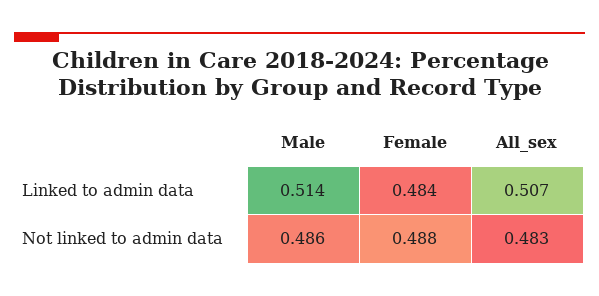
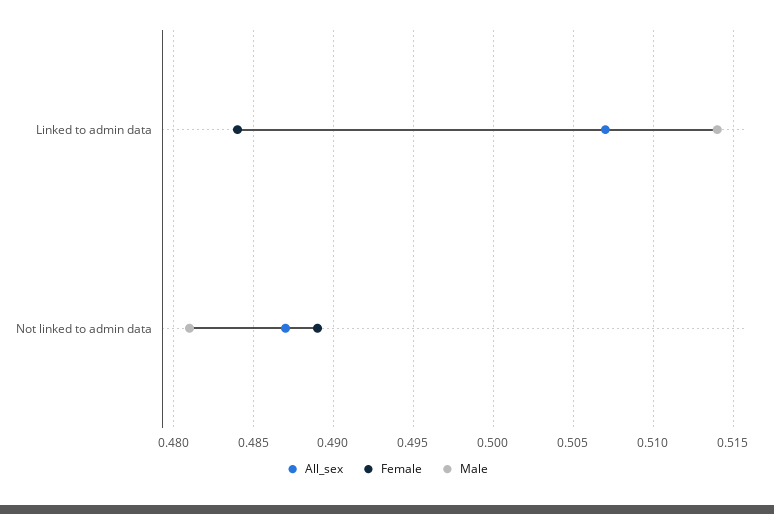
Male, Not linked to admin data: 0.486 -> 0.481
Female, Not linked to admin data: 0.488 -> 0.489
All_sex, Not linked to admin data: 0.483 -> 0.487

